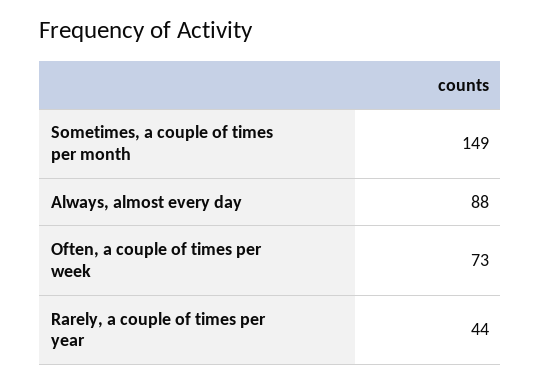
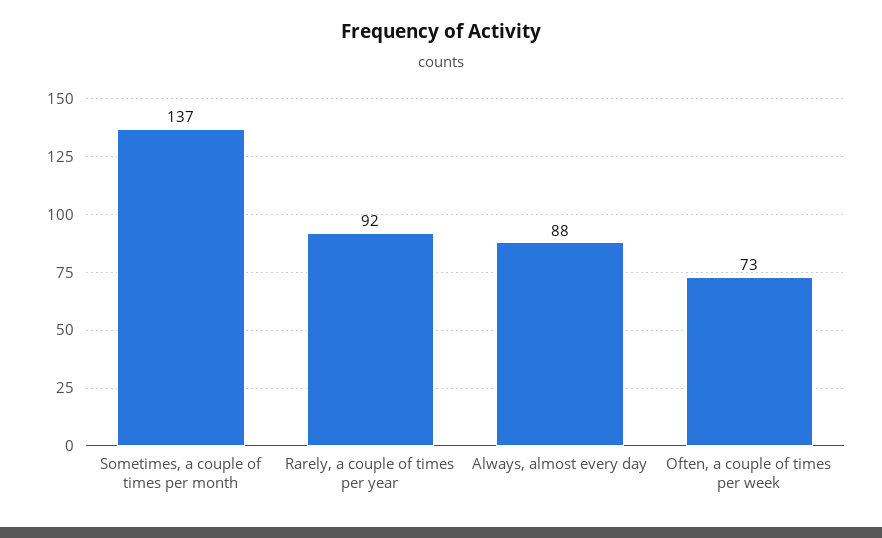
Sometimes, a couple of times per month: 149 -> 137
Rarely, a couple of times per year: 44 -> 92

